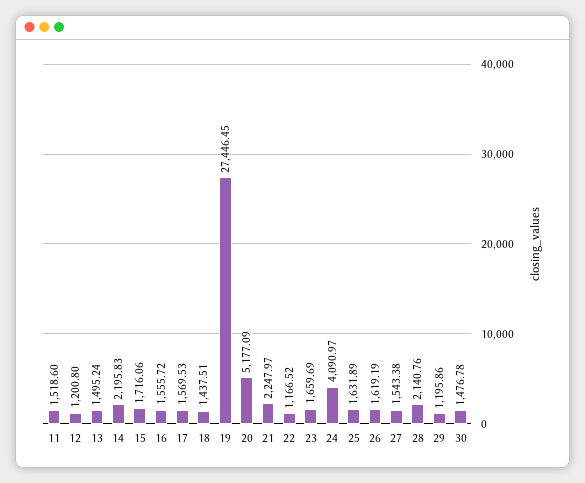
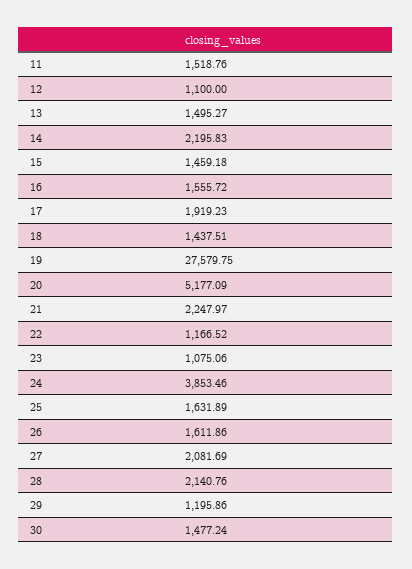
11: 1518.6 -> 1518.76
12: 1200.8 -> 1100
13: 1495.24 -> 1495.27
15: 1716.06 -> 1459.18
17: 1569.53 -> 1919.23
19: 27446.45 -> 27579.75
23: 1659.69 -> 1075.06
24: 4090.97 -> 3853.46
26: 1619.19 -> 1611.86
27: 1543.38 -> 2081.69
30: 1476.78 -> 1477.24

